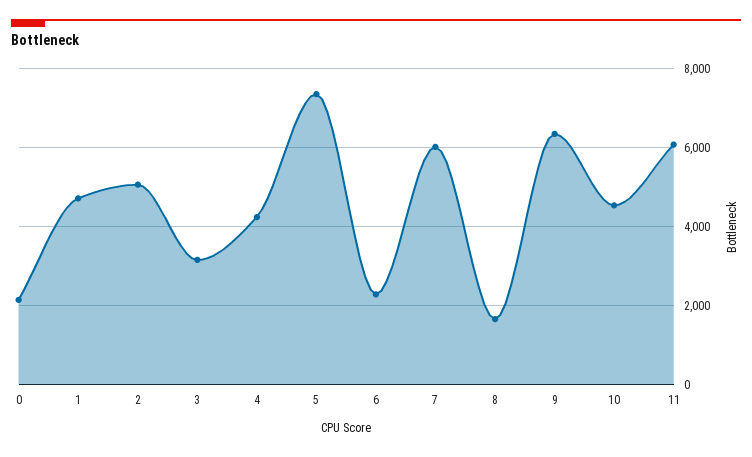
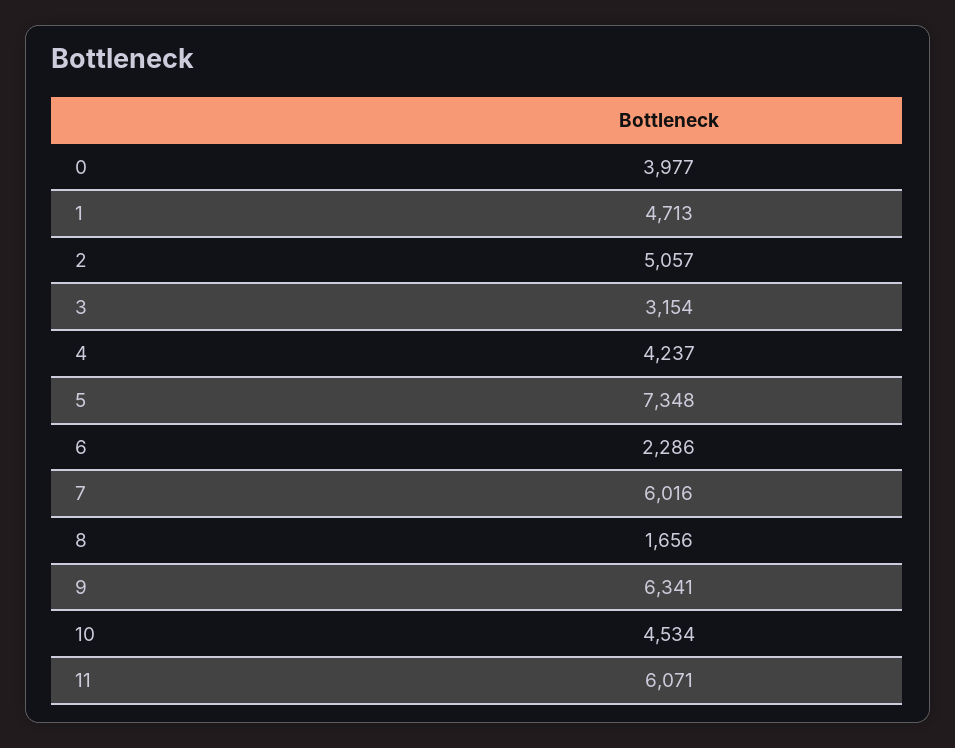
0: 2200 -> 3977

